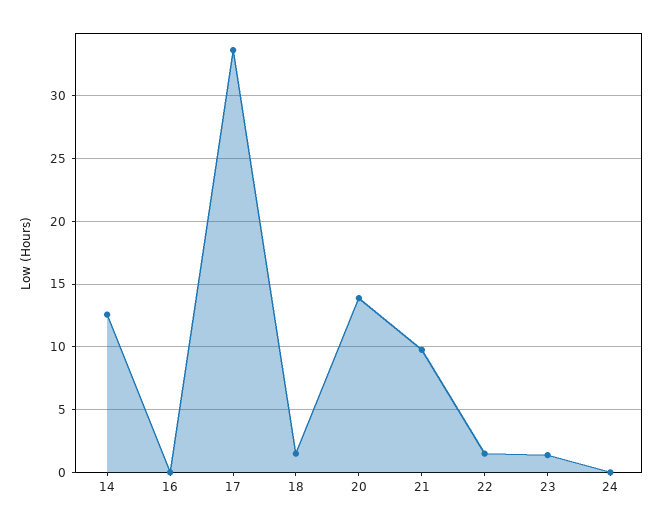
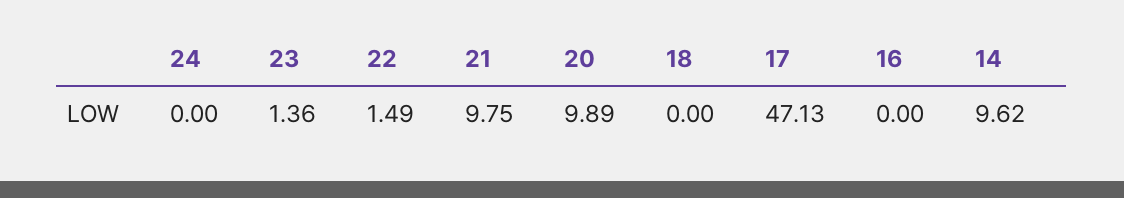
14: 12.5 -> 9.62
17: 33.5 -> 47.13
18: 1.5 -> 0
20: 14 -> 9.89

